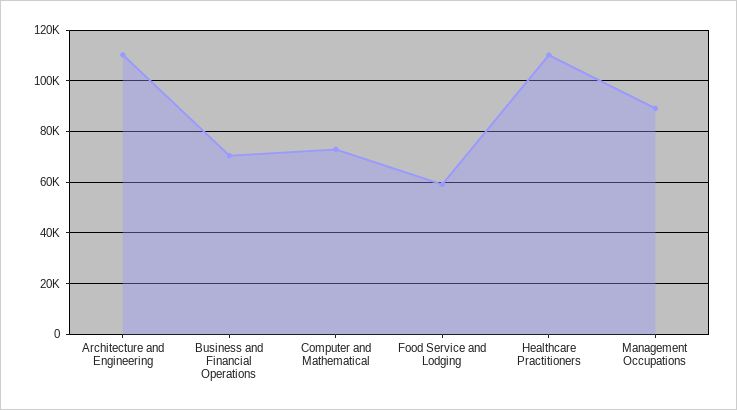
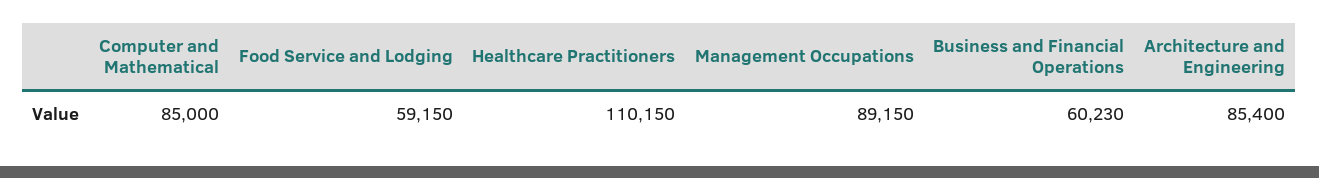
Architecture and Engineering: 110000 -> 85400
Business and Financial Operations: 70000 -> 60230
Computer and Mathematical: 72500 -> 85000

